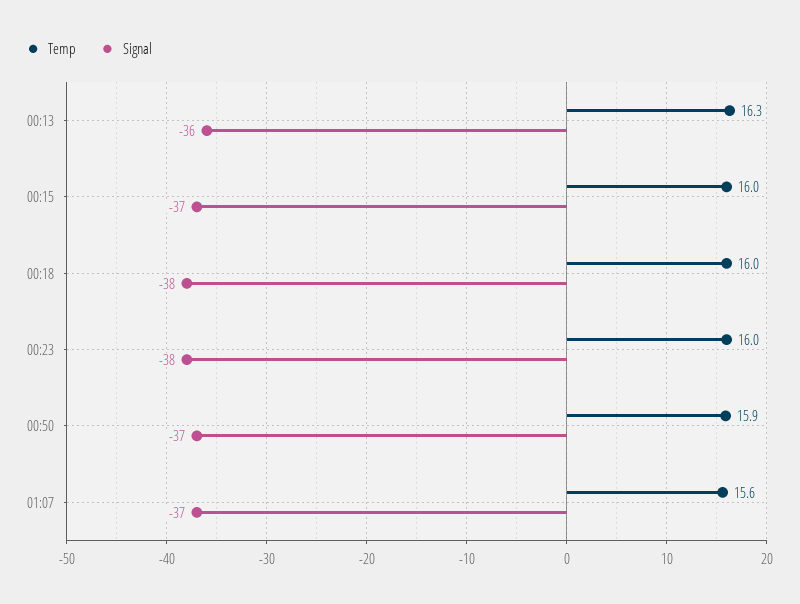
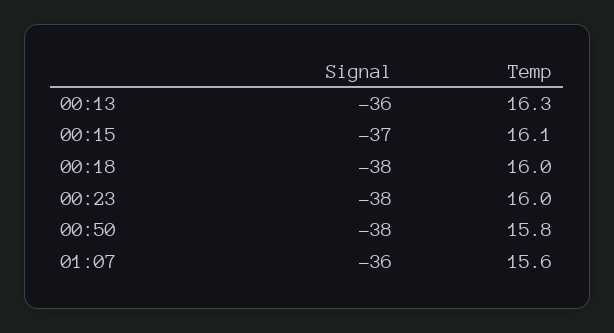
Temp, 00:15: 16 -> 16.1
Temp, 00:50: 15.9 -> 15.8
Signal, 00:50: -37 -> -38
Signal, 01:07: -37 -> -36

